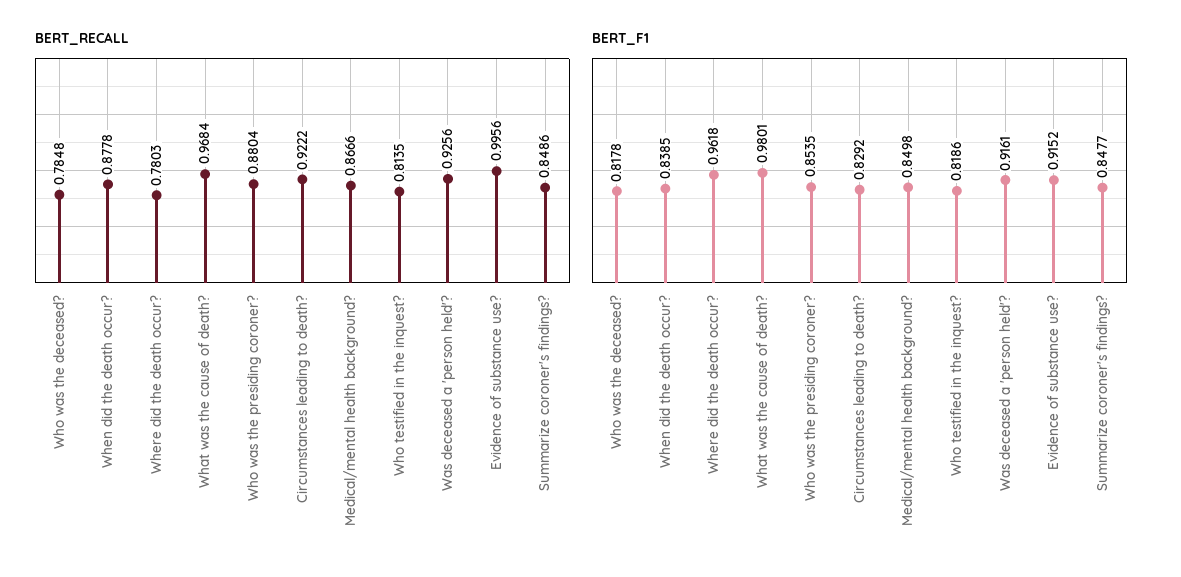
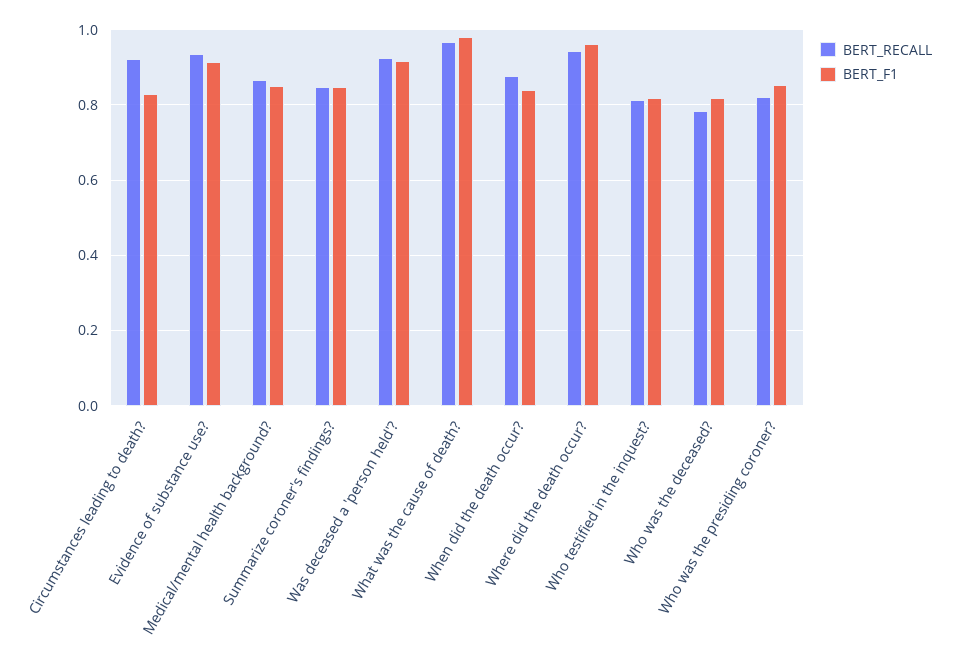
BERT_RECALL, Where did the death occur?: 0.7803 -> 0.94
BERT_RECALL, Who was the presiding coroner?: 0.8804 -> 0.82
BERT_RECALL, Evidence of substance use?: 0.9956 -> 0.94

